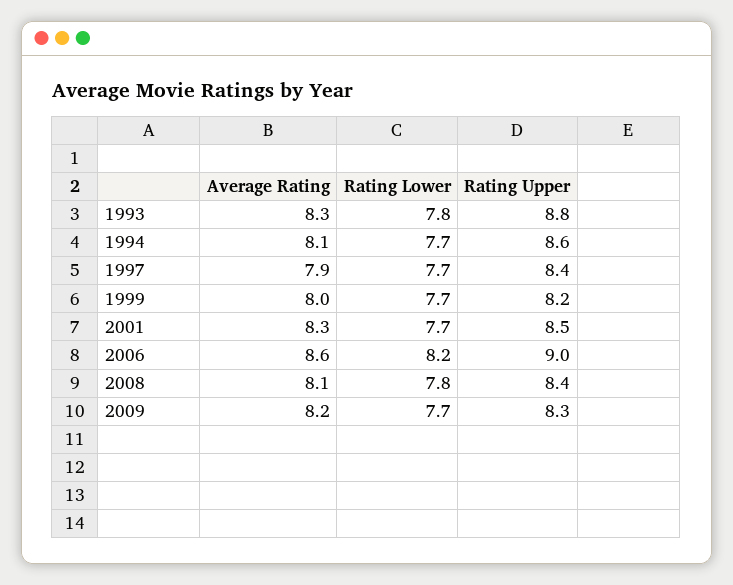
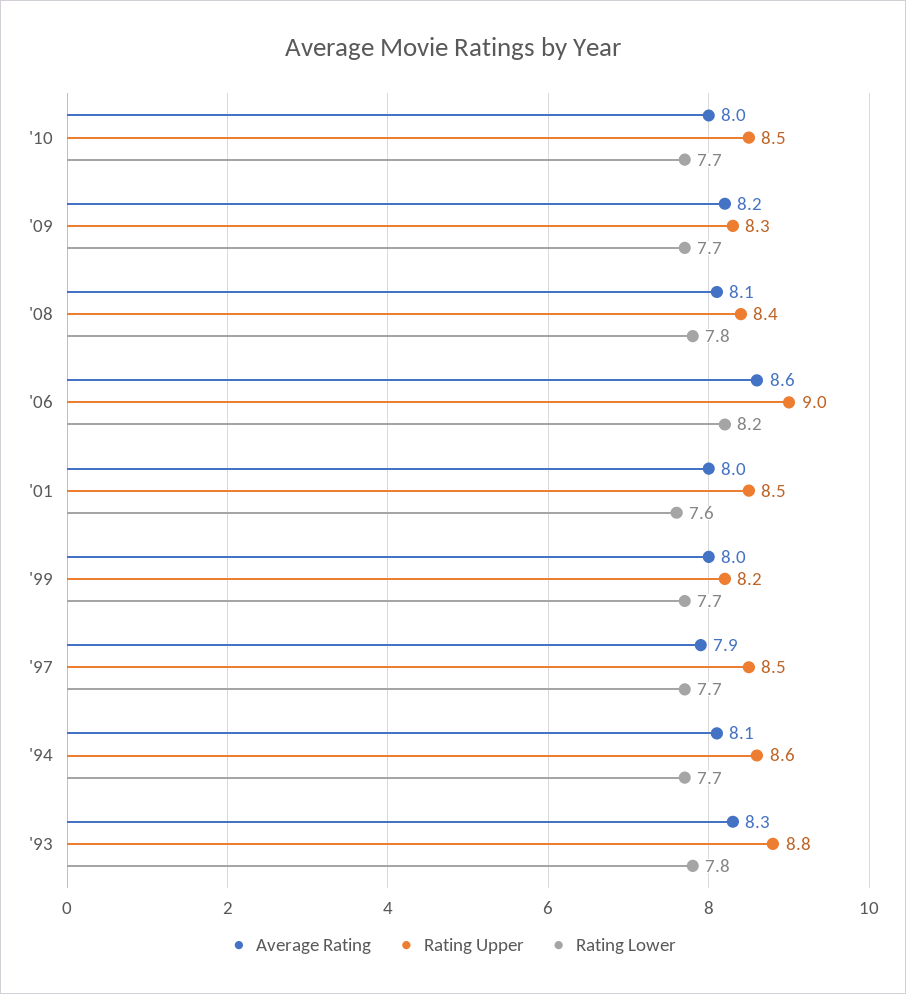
Rating Upper, 1997: 8.4 -> 8.5
Average Rating, 2001: 8.3 -> 8
Rating Lower, 2001: 7.7 -> 7.6
Average Rating, '10: none -> 8
Rating Upper, '10: none -> 8.5
Rating Lower, '10: none -> 7.7

